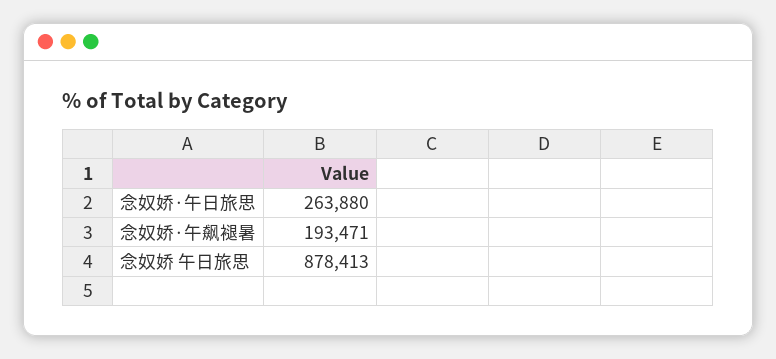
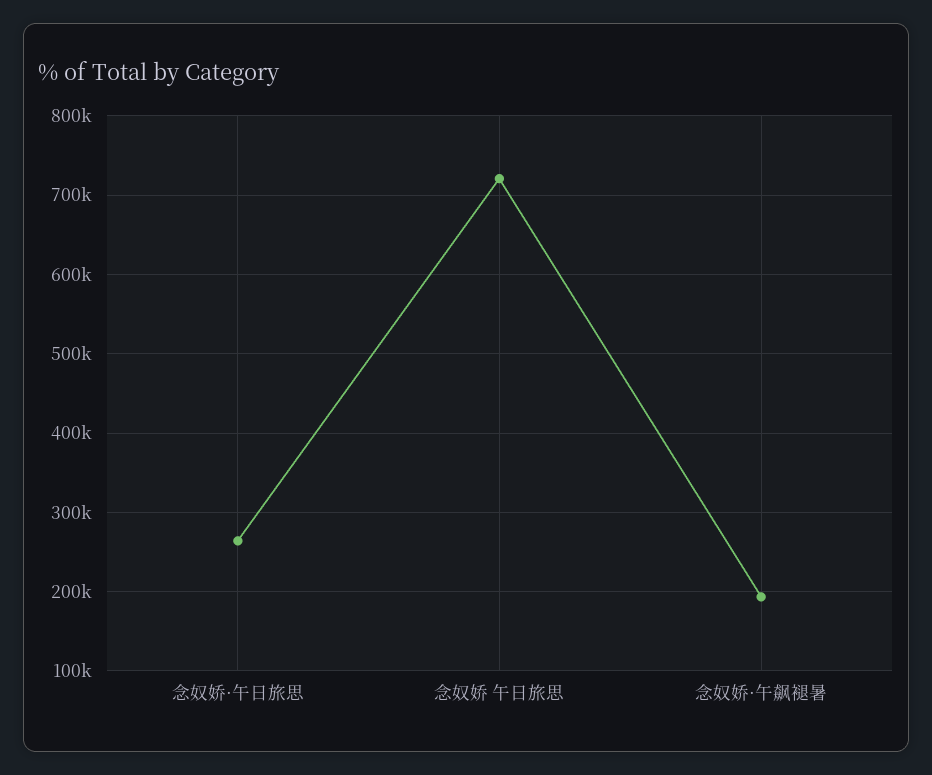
念奴娇 午日旅思: 878413 -> 720000

